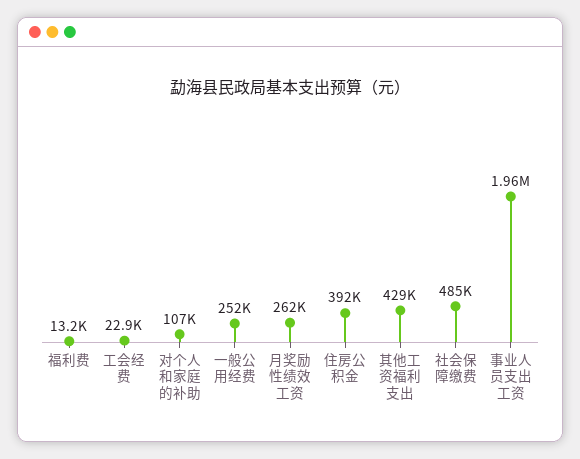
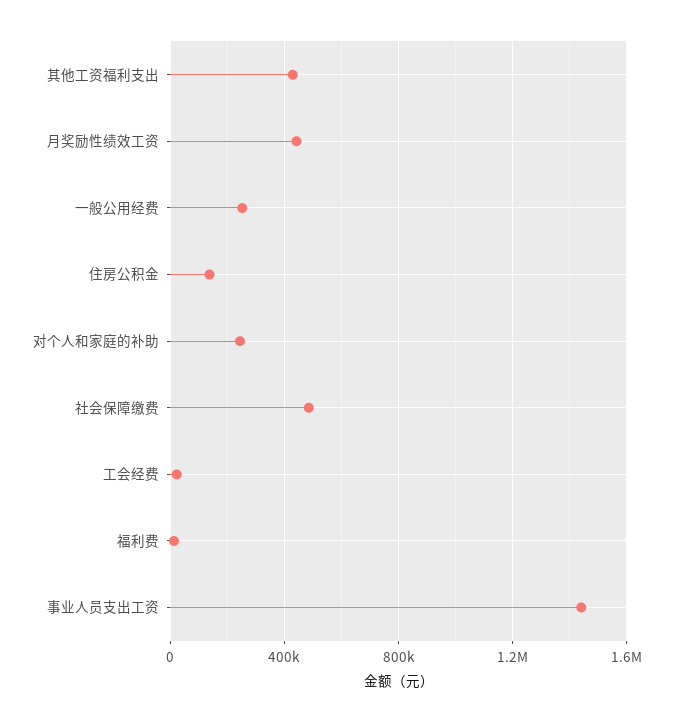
对个人和家庭的补助: 107000 -> 250000
月奖励性绩效工资: 262000 -> 450000
住房公积金: 392000 -> 150000
事业人员支出工资: 1960000 -> 1450000

